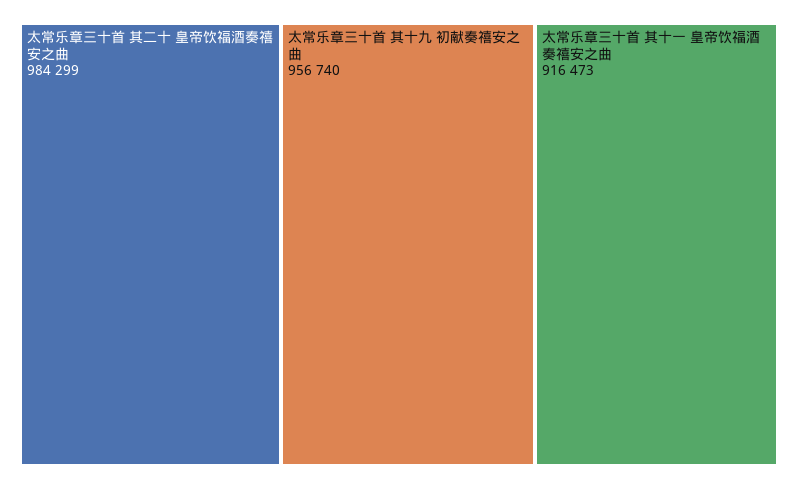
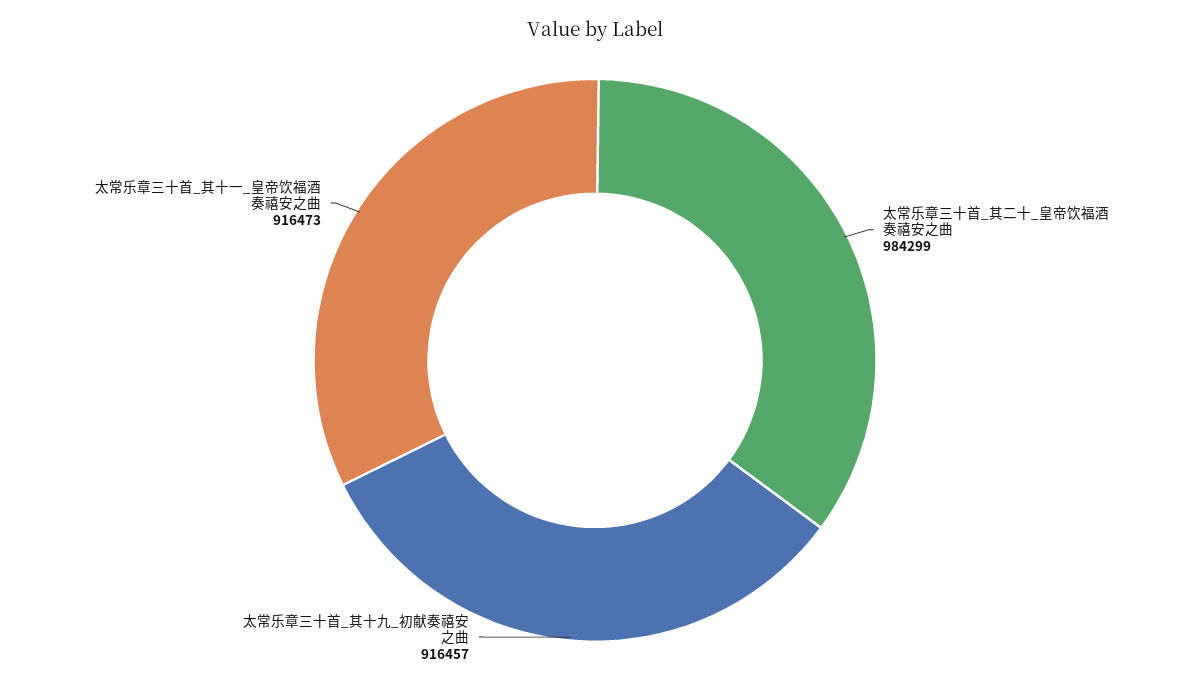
太常乐章三十首 其十九 初献奏禧安之曲: 956740 -> 916457

